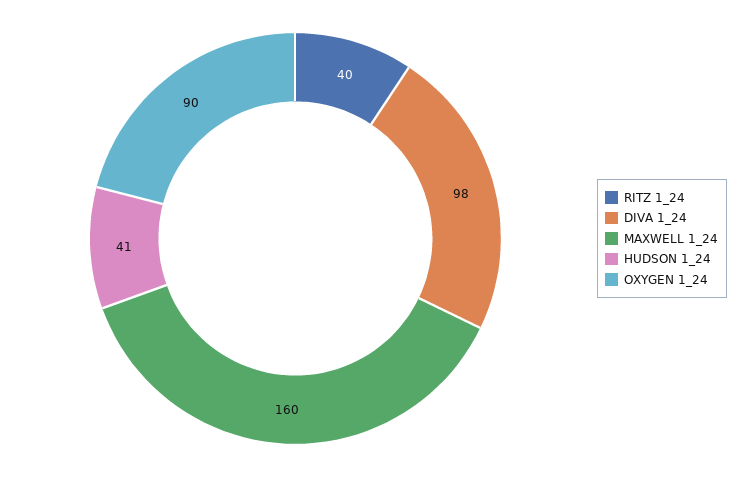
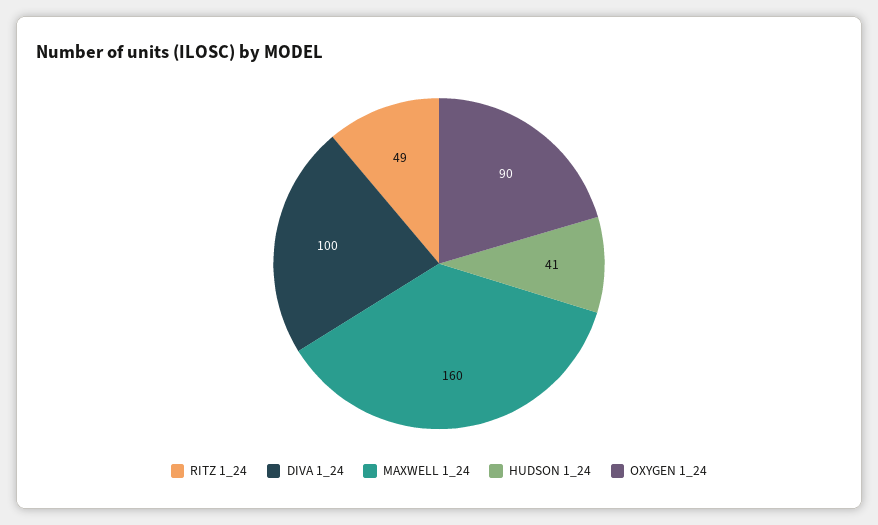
RITZ 1_24: 40 -> 49
DIVA 1_24: 98 -> 100

